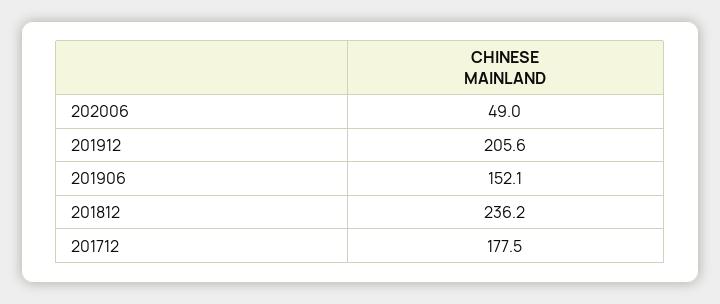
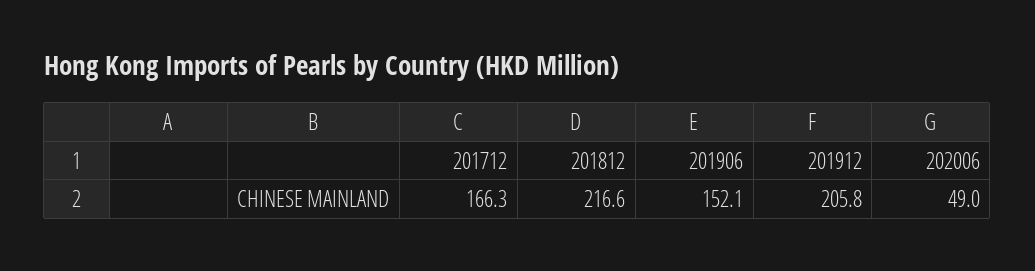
201912: 205.6 -> 205.8
201812: 236.2 -> 216.6
201712: 177.5 -> 166.3

